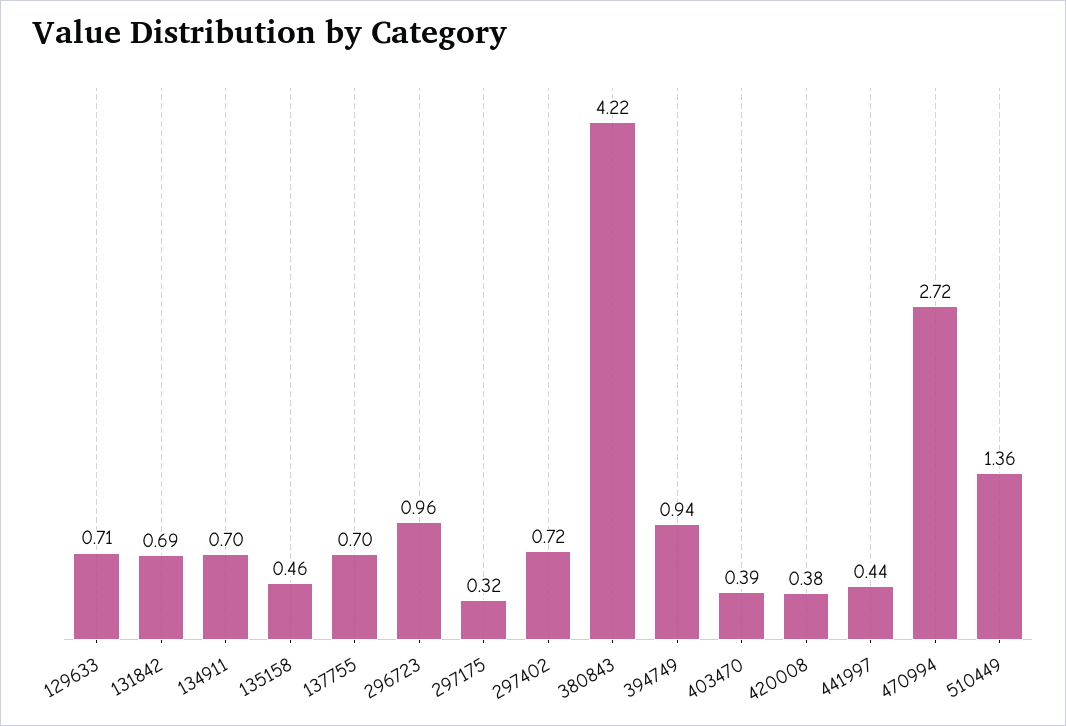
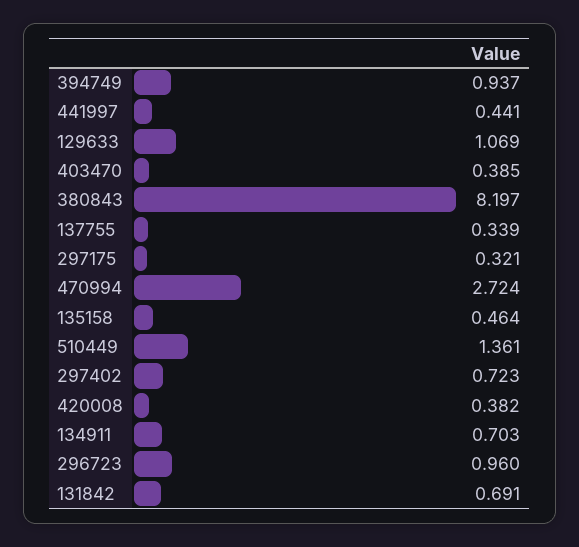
129633: 0.71 -> 1.069
137755: 0.7 -> 0.339
380843: 4.22 -> 8.197

